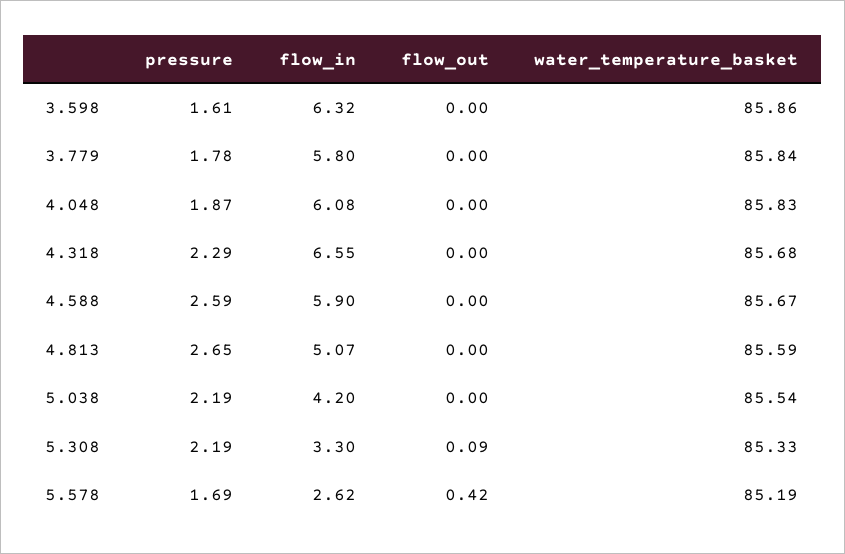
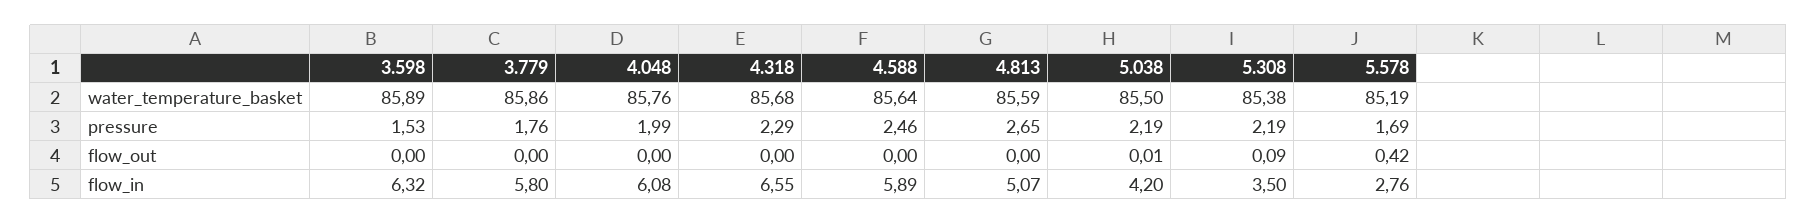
pressure, 3.598: 1.61 -> 1.53
water_temperature_basket, 3.598: 85.86 -> 85.89
pressure, 3.779: 1.78 -> 1.76
water_temperature_basket, 3.779: 85.84 -> 85.86
pressure, 4.048: 1.87 -> 1.99
water_temperature_basket, 4.048: 85.83 -> 85.76
pressure, 4.588: 2.59 -> 2.46
flow_in, 4.588: 5.9 -> 5.89
water_temperature_basket, 4.588: 85.67 -> 85.64
flow_out, 5.038: 0 -> 0.01
water_temperature_basket, 5.038: 85.54 -> 85.5
flow_in, 5.308: 3.3 -> 3.5
water_temperature_basket, 5.308: 85.33 -> 85.38
flow_in, 5.578: 2.62 -> 2.76

